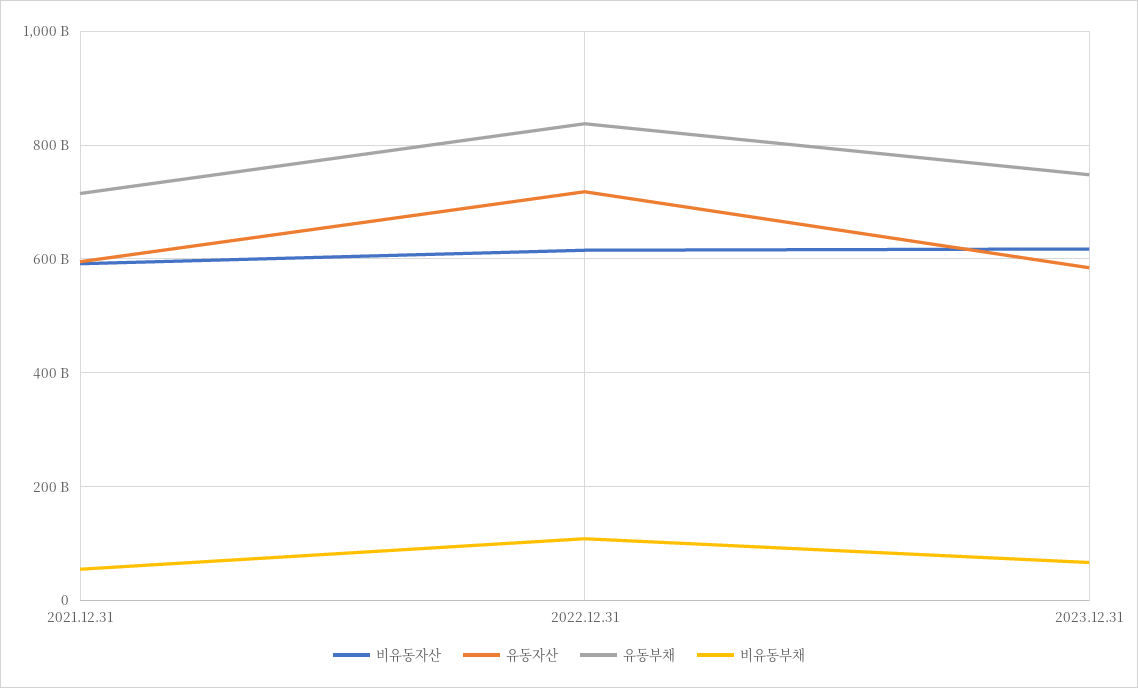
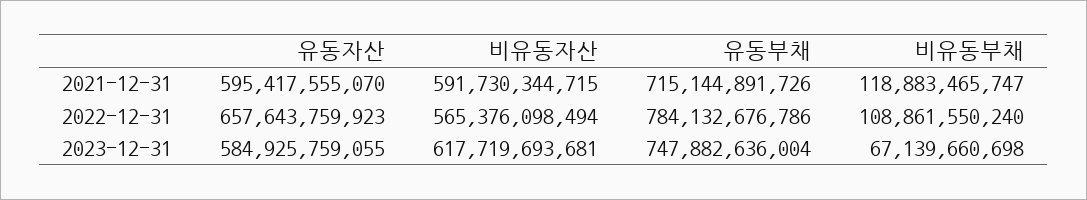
비유동부채, 2021.12.31: 60000000000 -> 118883465747
비유동자산, 2022.12.31: 620000000000 -> 565376098494
유동자산, 2022.12.31: 720000000000 -> 657643759923
유동부채, 2022.12.31: 840000000000 -> 784132676786

